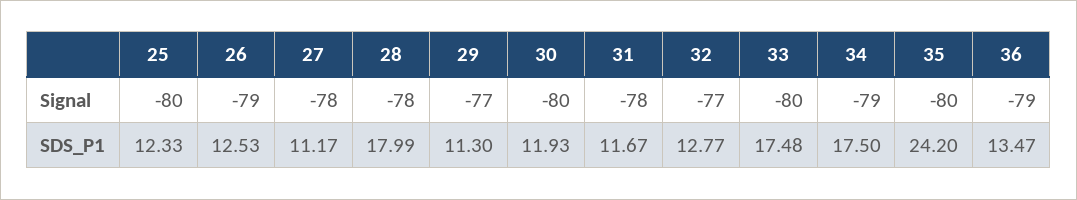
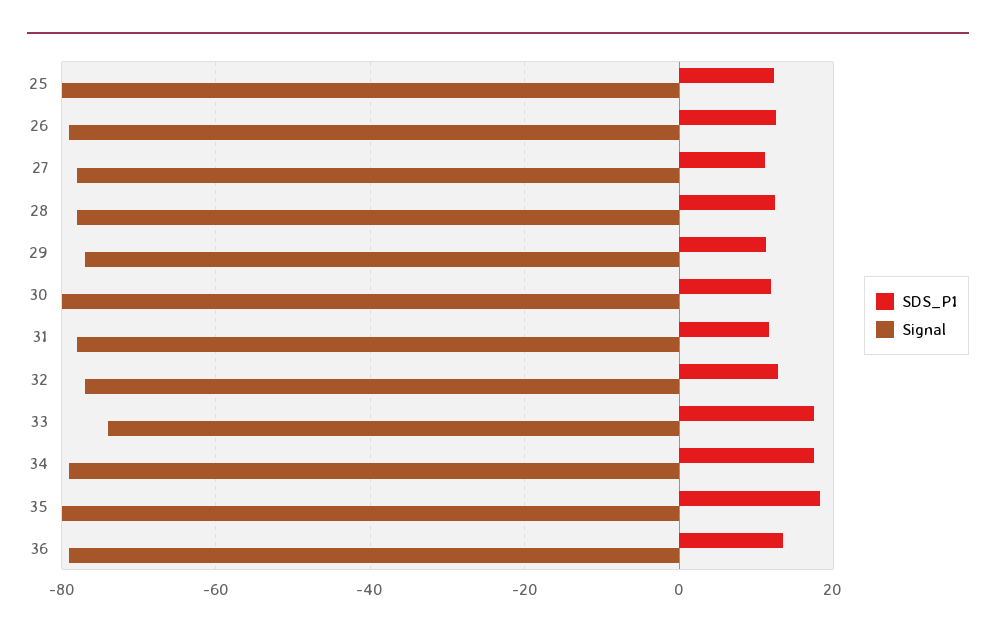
Signal, 33: -80 -> -74
SDS_P1, 28: 17.99 -> 12
SDS_P1, 35: 24.2 -> 18

